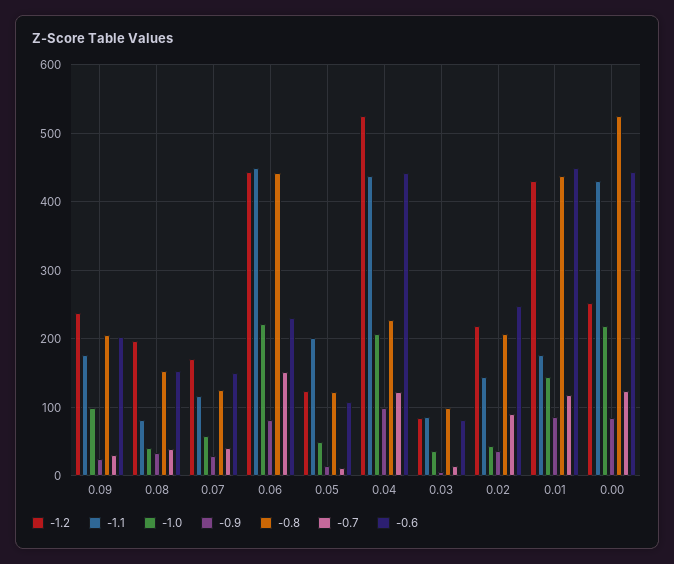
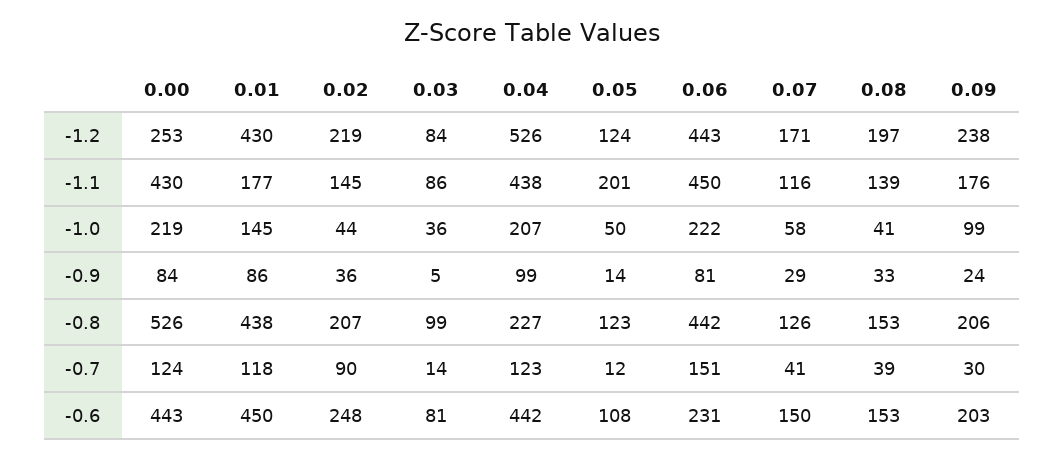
-1.1, 0.08: 80 -> 139

